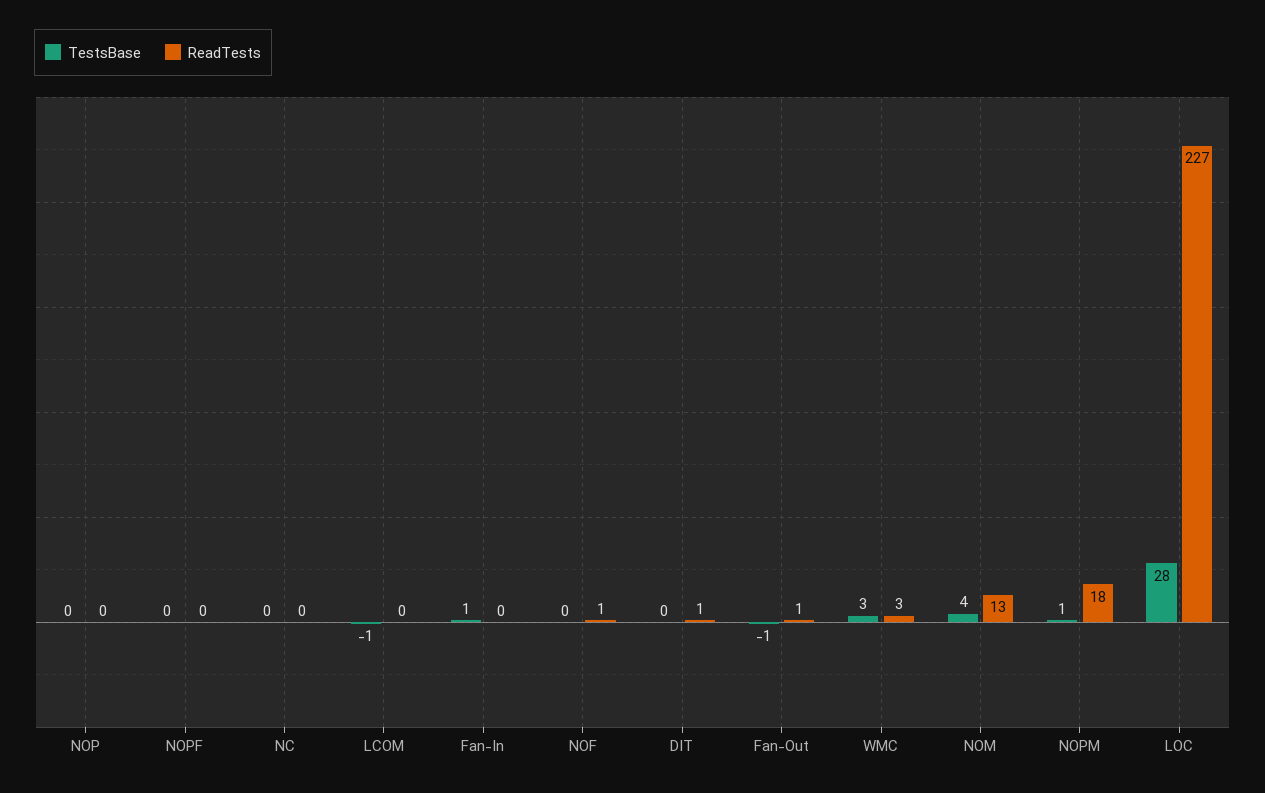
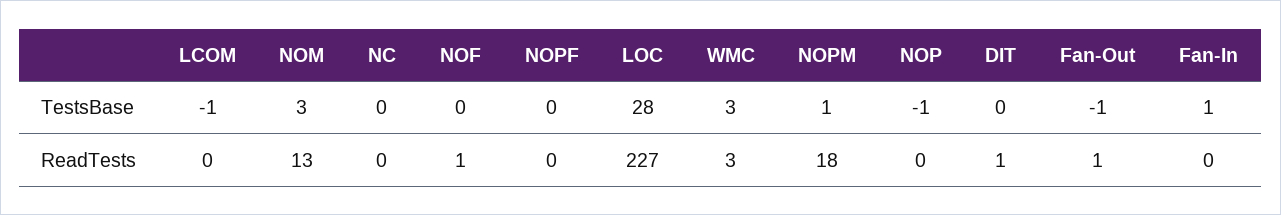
TestsBase, NOP: 0 -> -1
TestsBase, NOM: 4 -> 3

